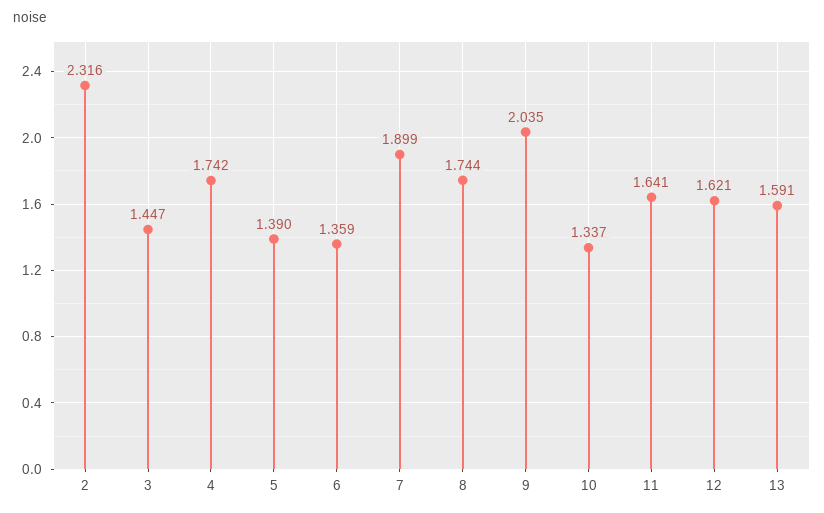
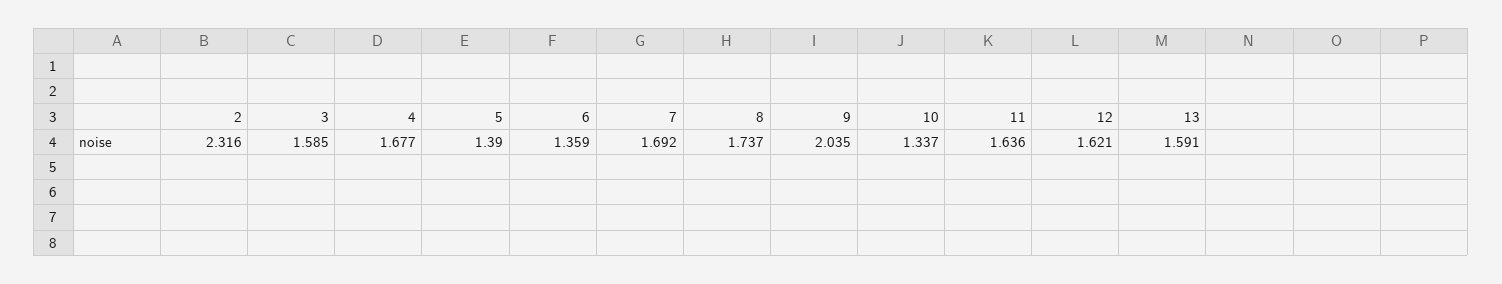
3: 1.447 -> 1.585
4: 1.742 -> 1.677
7: 1.899 -> 1.692
8: 1.744 -> 1.737
11: 1.641 -> 1.636

